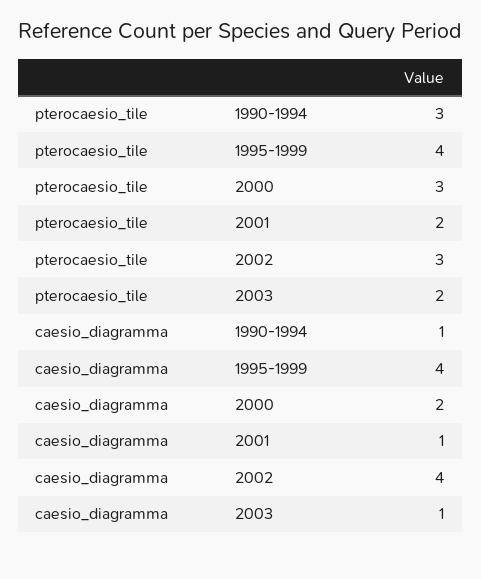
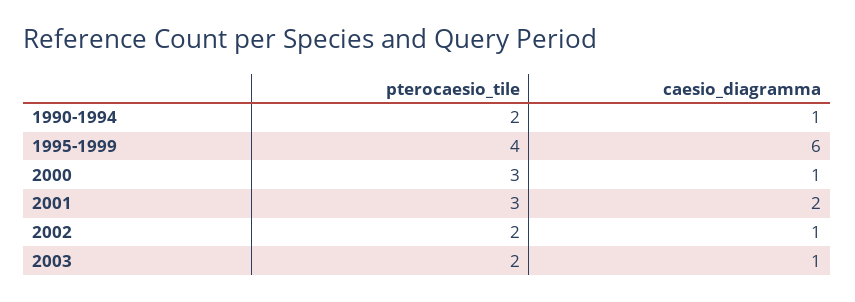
pterocaesio_tile, 1990-1994: 3 -> 2
pterocaesio_tile, 2001: 2 -> 3
pterocaesio_tile, 2002: 3 -> 2
caesio_diagramma, 1995-1999: 4 -> 6
caesio_diagramma, 2000: 2 -> 1
caesio_diagramma, 2001: 1 -> 2
caesio_diagramma, 2002: 4 -> 1

